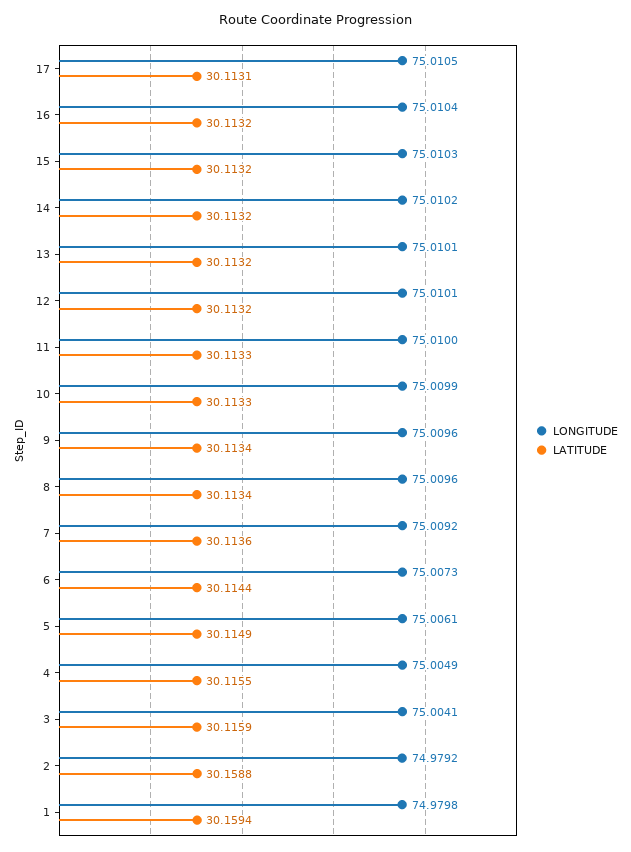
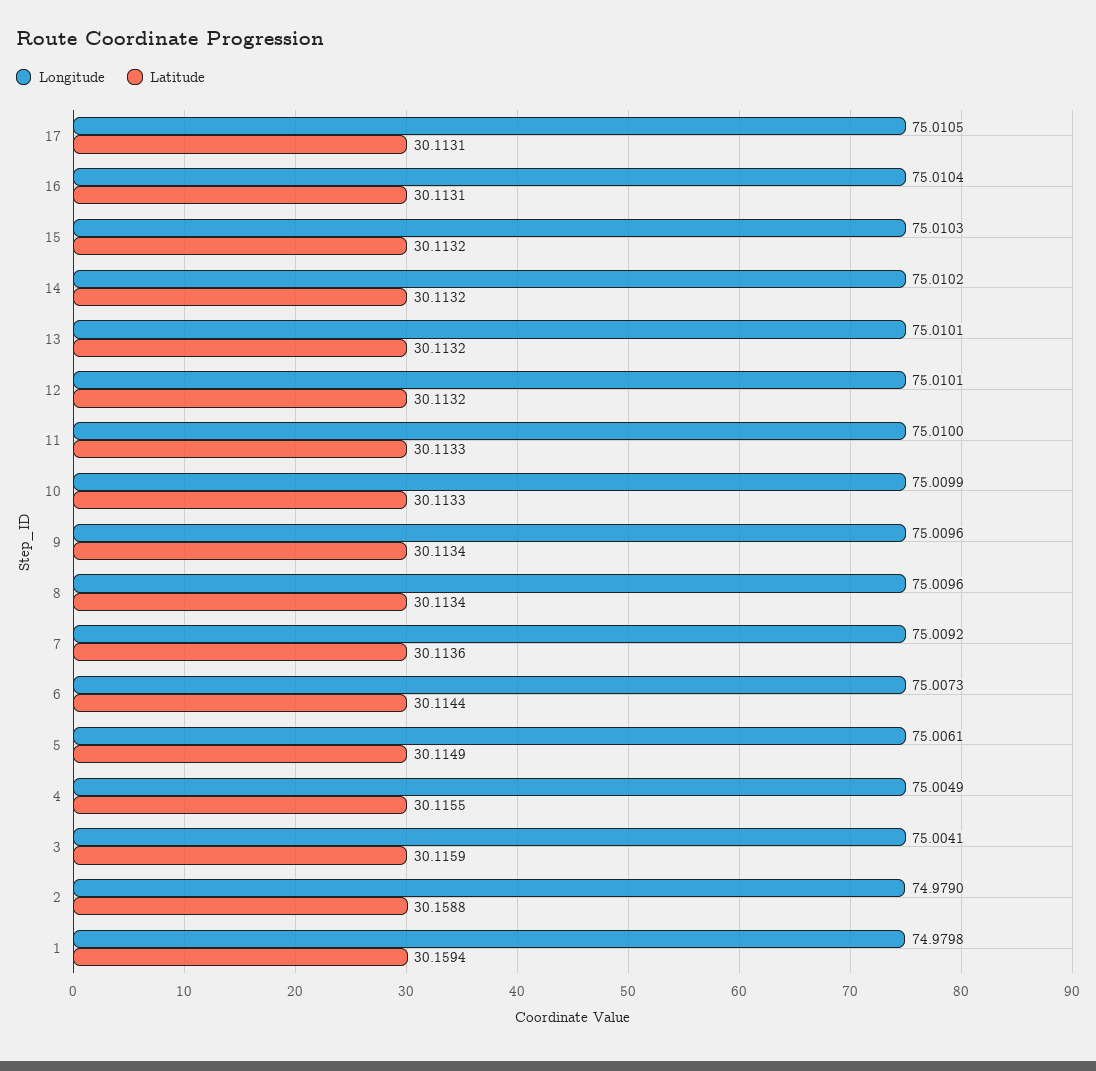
LATITUDE, 16: 30.1132 -> 30.1131
LONGITUDE, 2: 74.9792 -> 74.979

